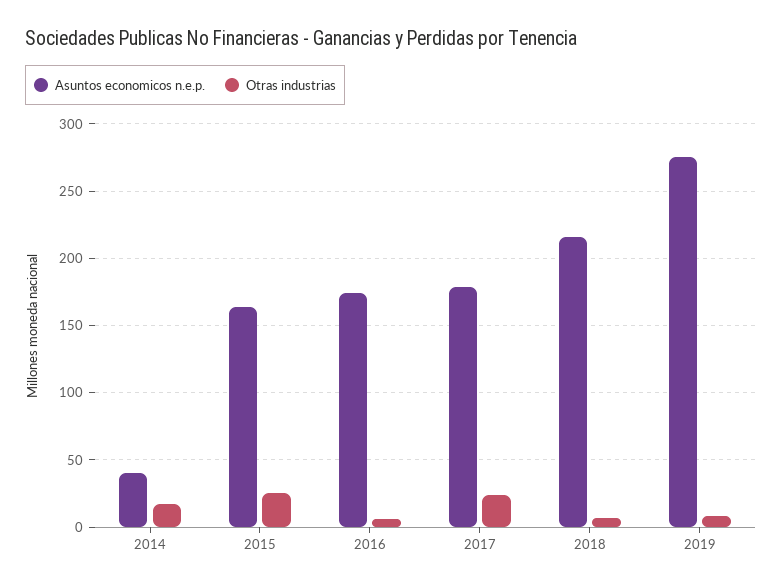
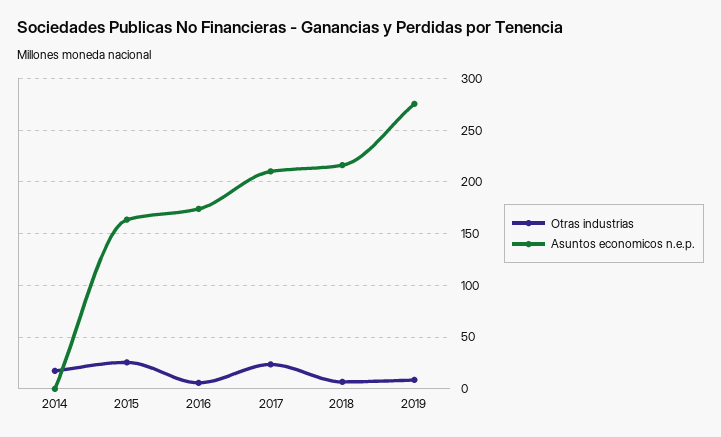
Asuntos economicos n.e.p., 2014: 40 -> 0
Asuntos economicos n.e.p., 2017: 180 -> 210

